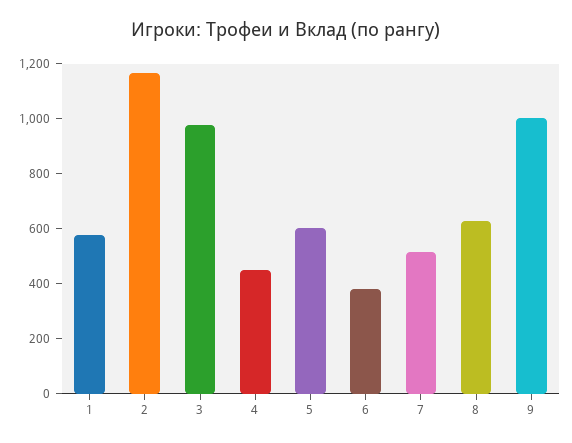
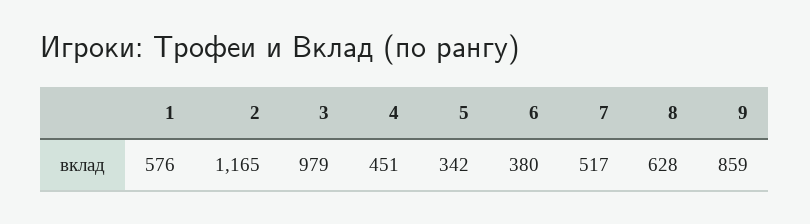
5: 600 -> 342
9: 1000 -> 859

